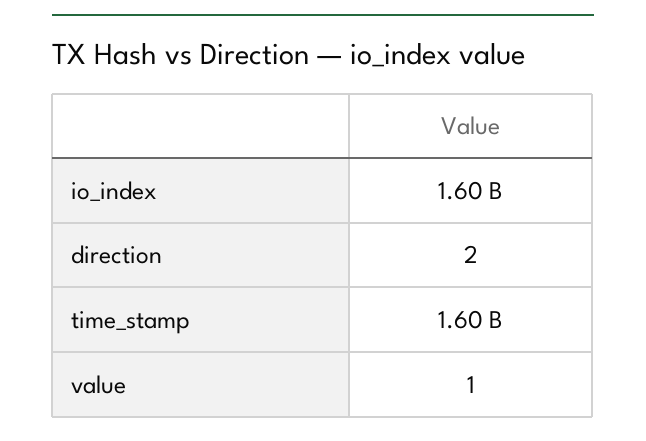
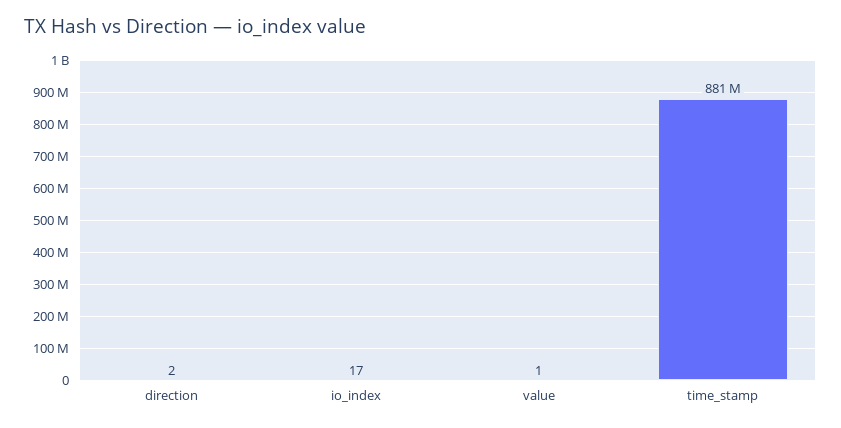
io_index: 1600000000 -> 17
time_stamp: 1600000000 -> 881000000

